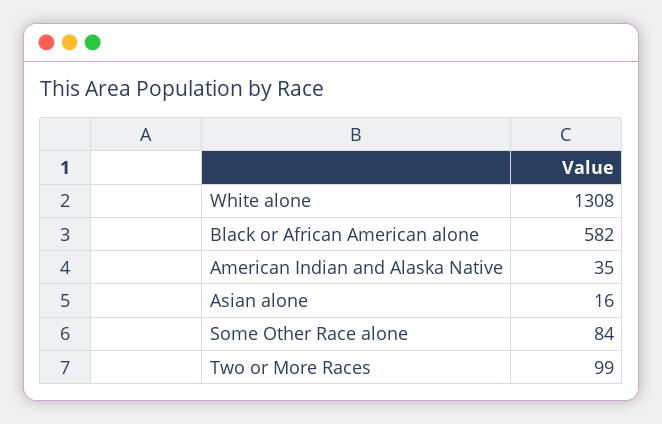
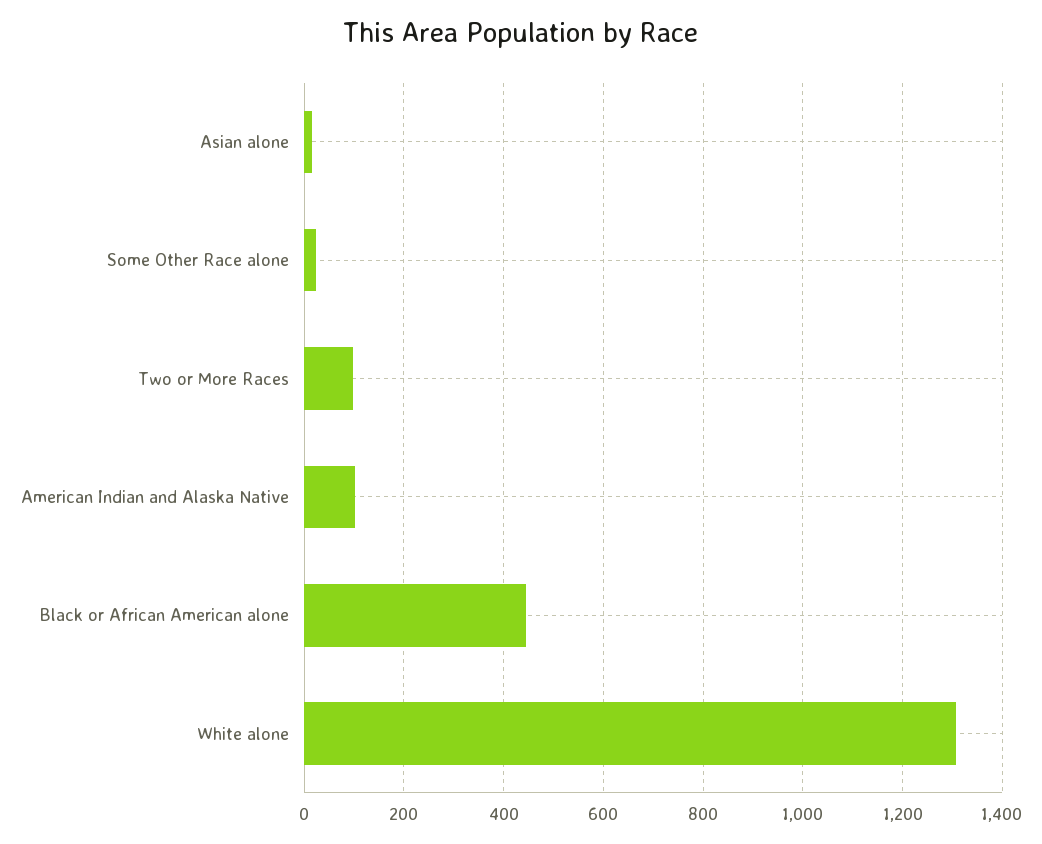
Black or African American alone: 582 -> 440
American Indian and Alaska Native: 35 -> 100
Some Other Race alone: 84 -> 20

